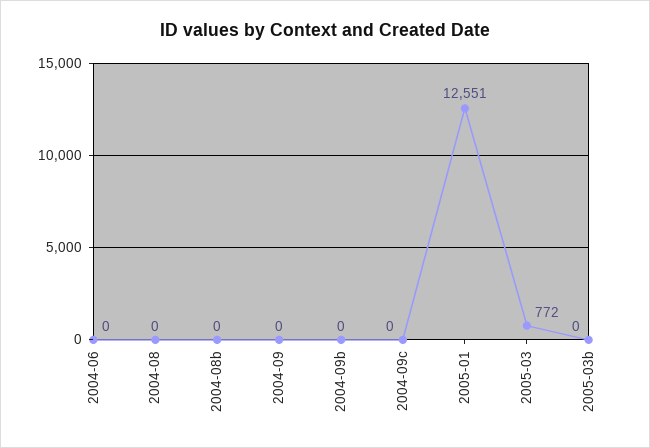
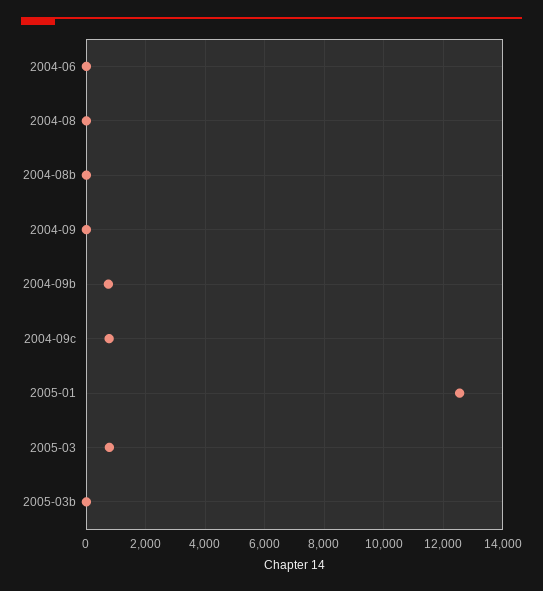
2004-09b: 0 -> 750
2004-09c: 0 -> 750

